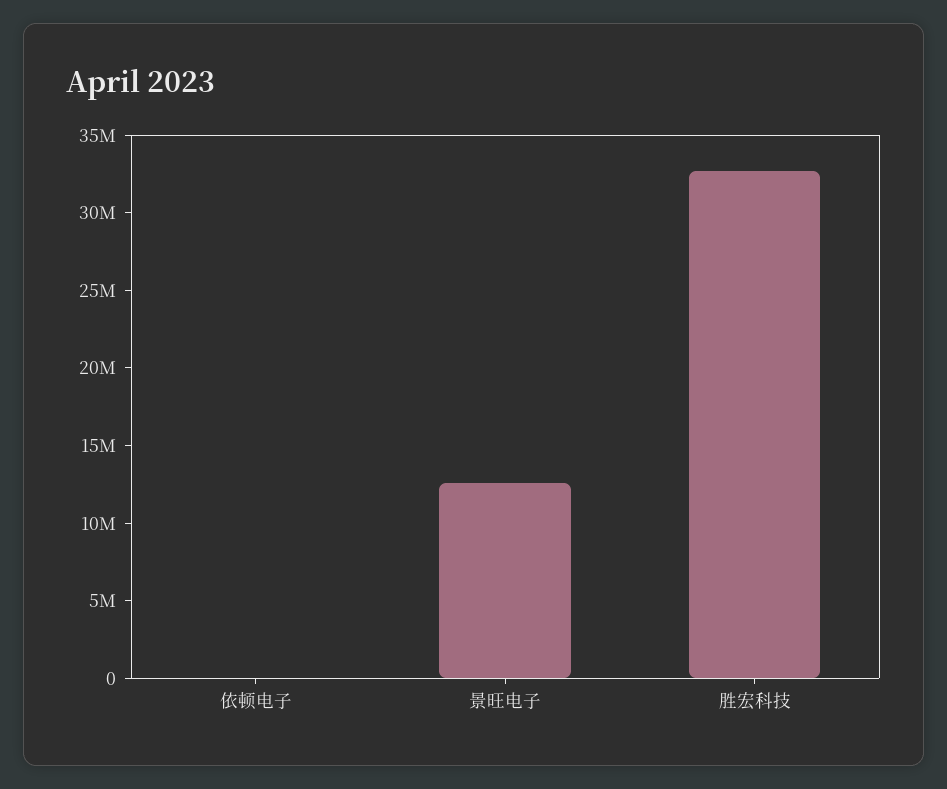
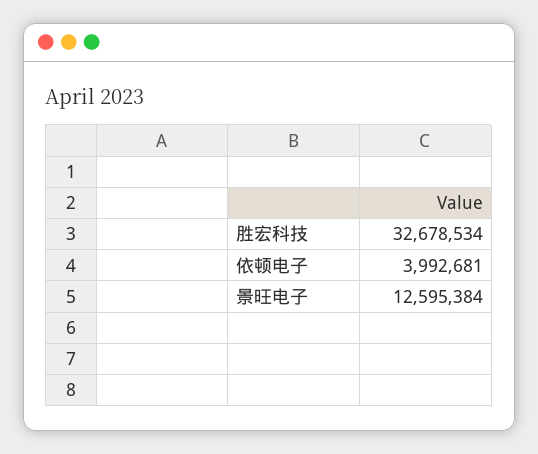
依顿电子: 0 -> 3992681

